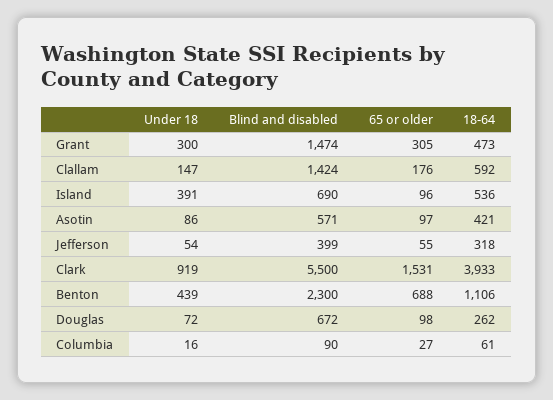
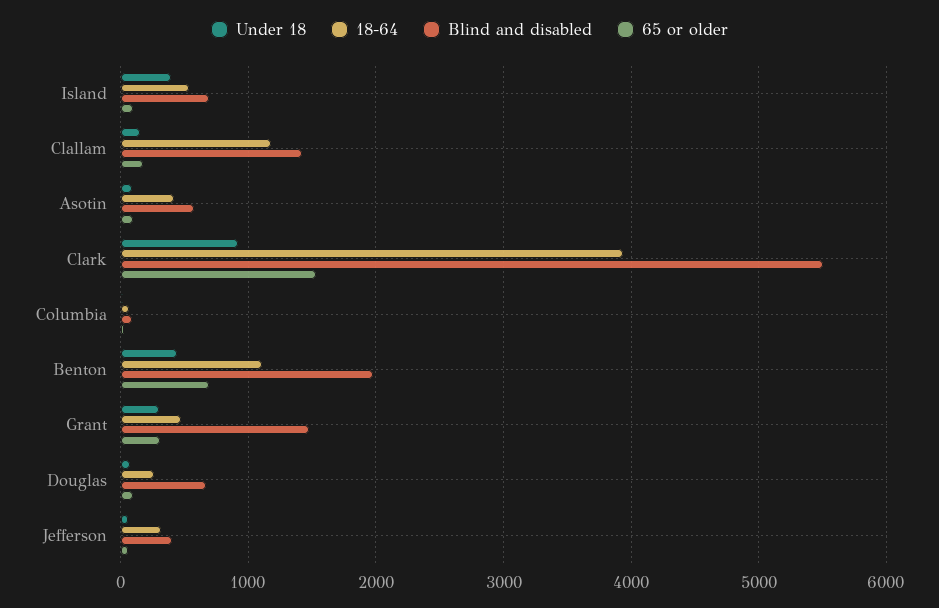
18-64, Clallam: 592 -> 1200
Blind and disabled, Benton: 2300 -> 2000

